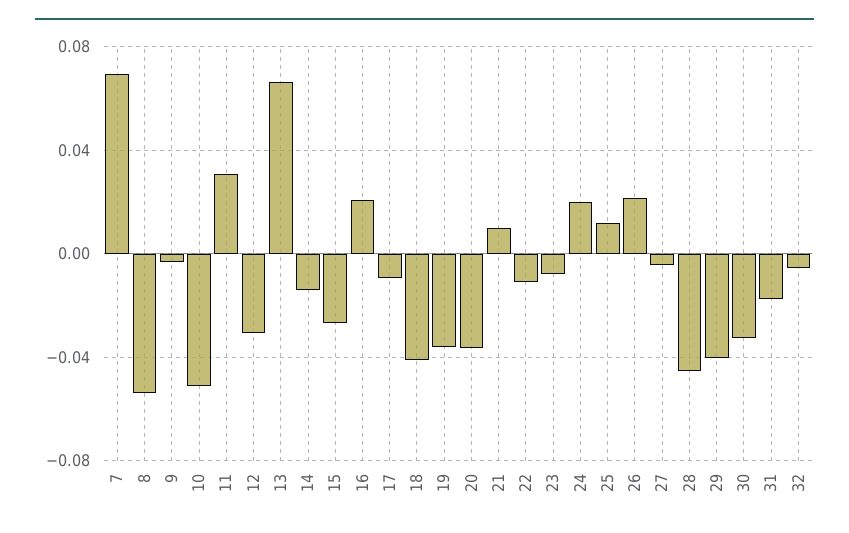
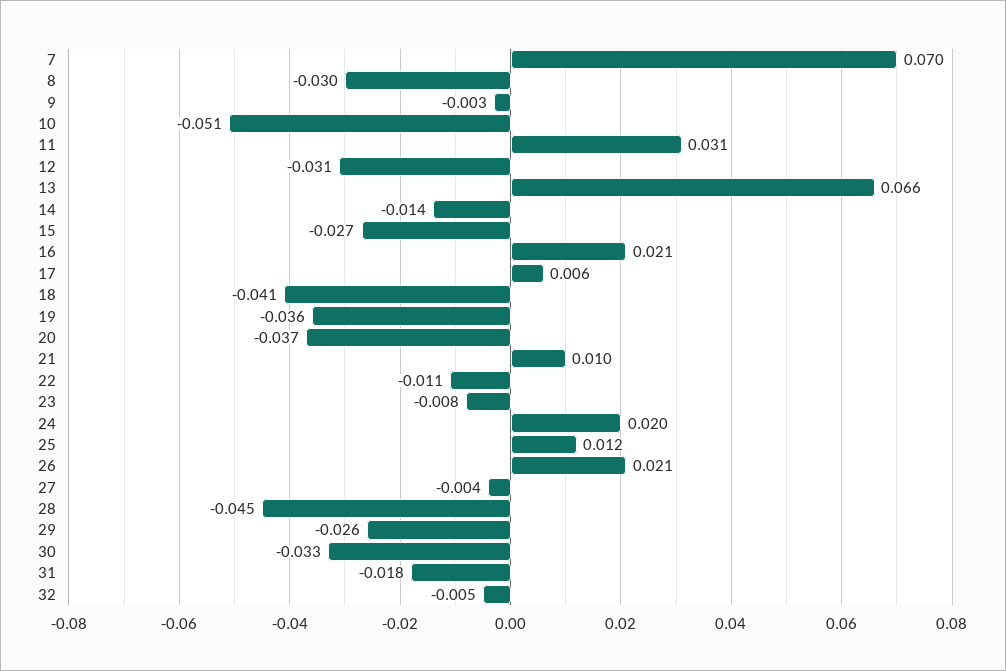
8: -0.055 -> -0.03
17: -0.01 -> 0.006
29: -0.04 -> -0.026

